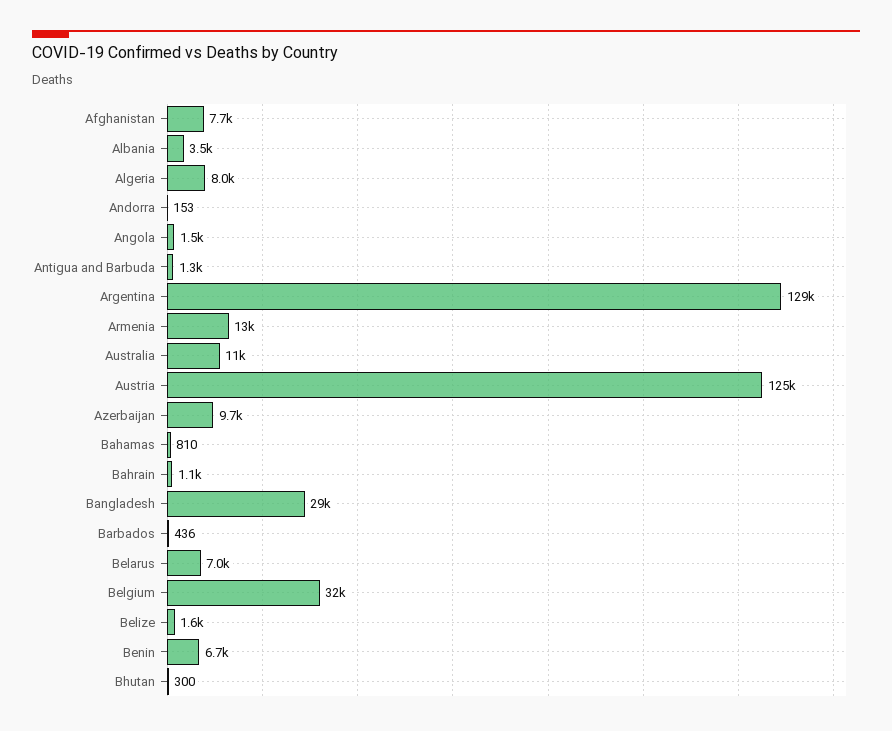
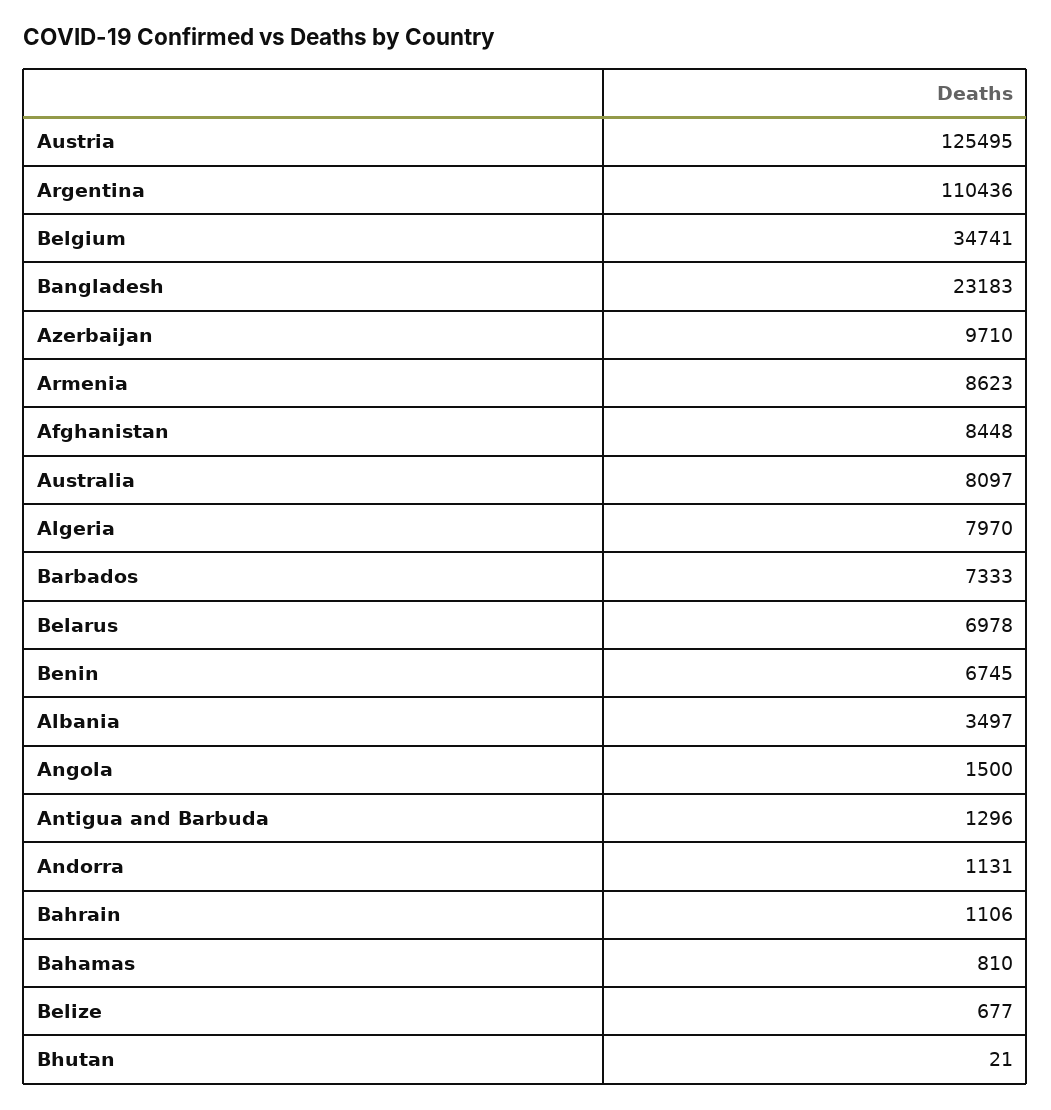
Afghanistan: 7700 -> 8448
Andorra: 153 -> 1131
Argentina: 129000 -> 110436
Armenia: 13000 -> 8623
Australia: 11000 -> 8097
Bangladesh: 29000 -> 23183
Barbados: 436 -> 7333
Belgium: 32000 -> 34741
Belize: 1600 -> 677
Bhutan: 300 -> 21

